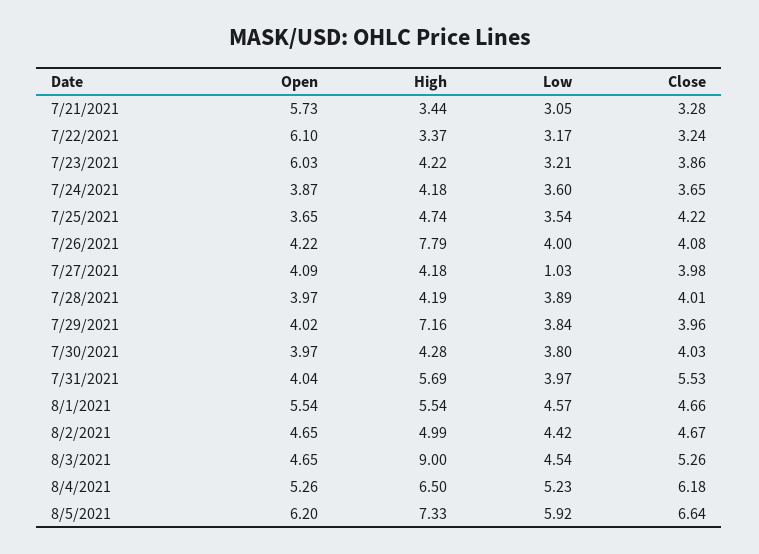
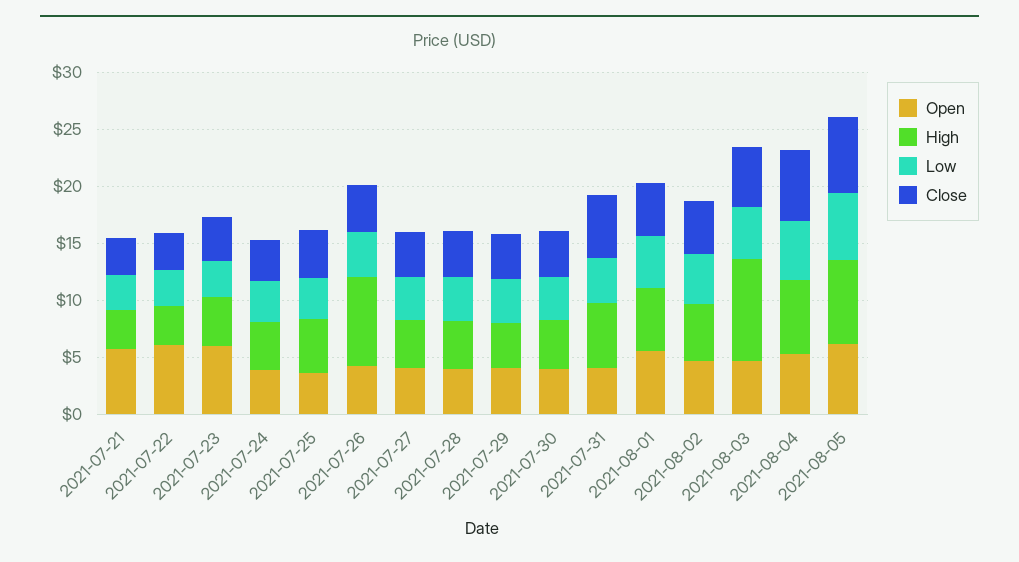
Low, 7/27/2021: 1.03 -> 4
High, 7/29/2021: 7.16 -> 4

